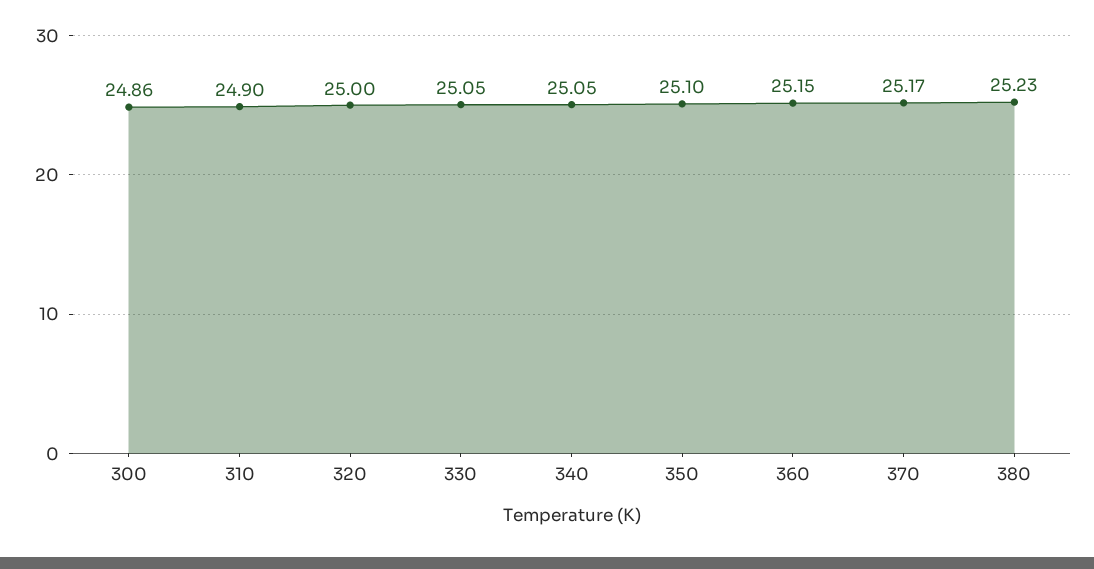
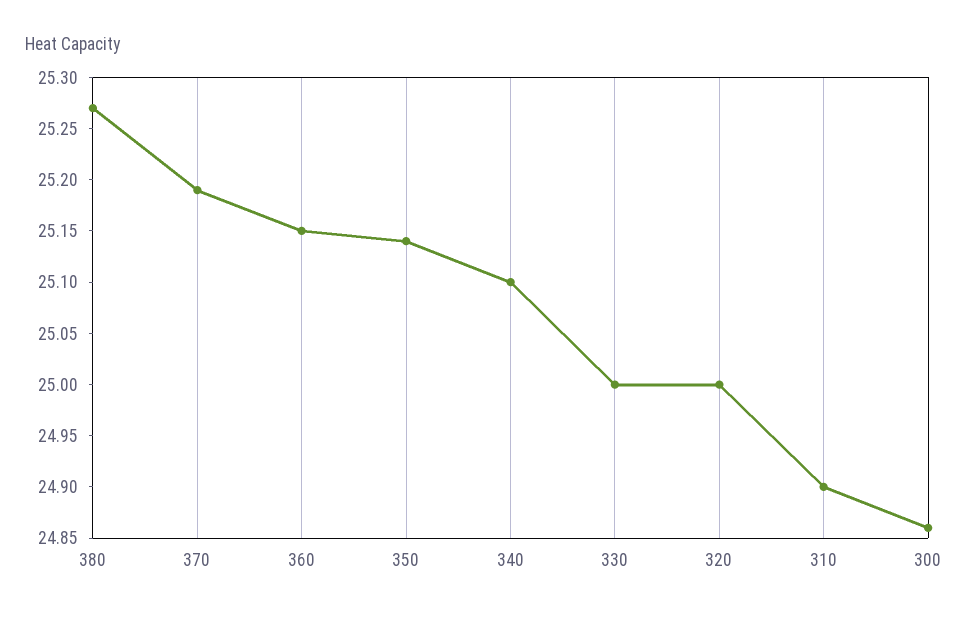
330: 25.05 -> 25
340: 25.05 -> 25.1
350: 25.1 -> 25.14
370: 25.17 -> 25.19
380: 25.23 -> 25.27

